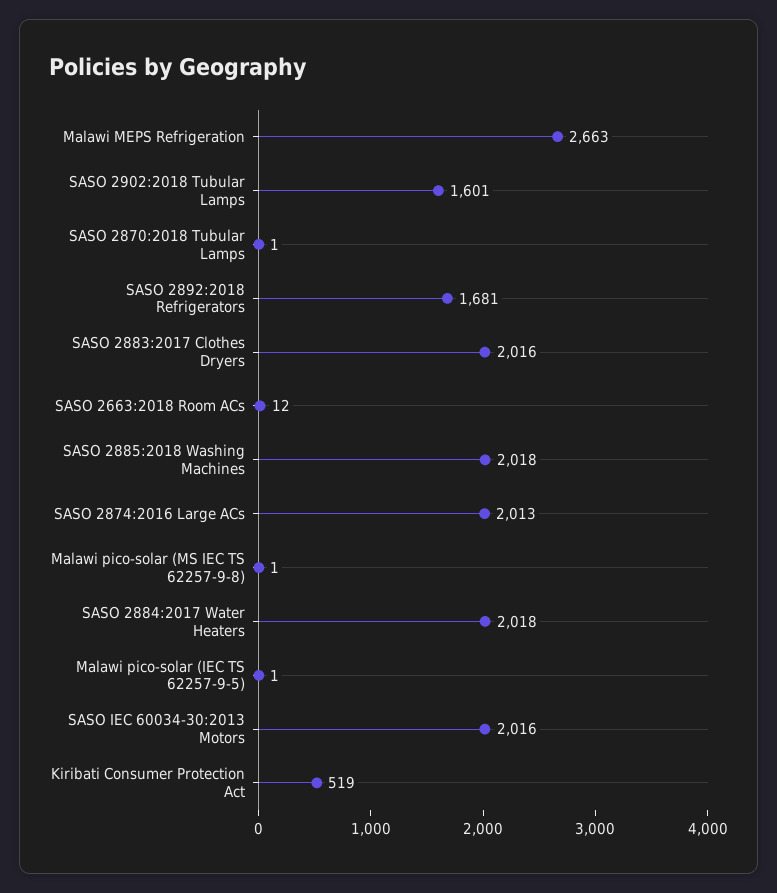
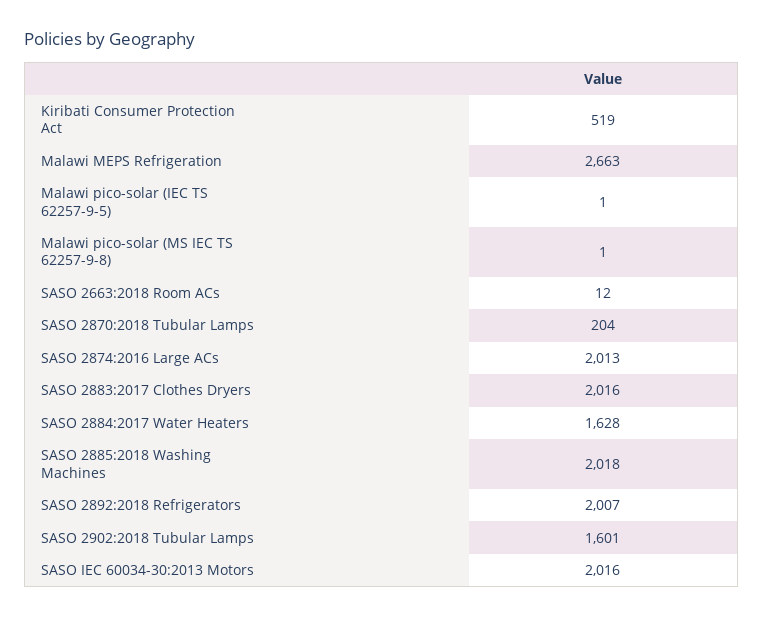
SASO 2870:2018 Tubular Lamps: 1 -> 204
SASO 2892:2018 Refrigerators: 1681 -> 2007
SASO 2884:2017 Water Heaters: 2018 -> 1628

